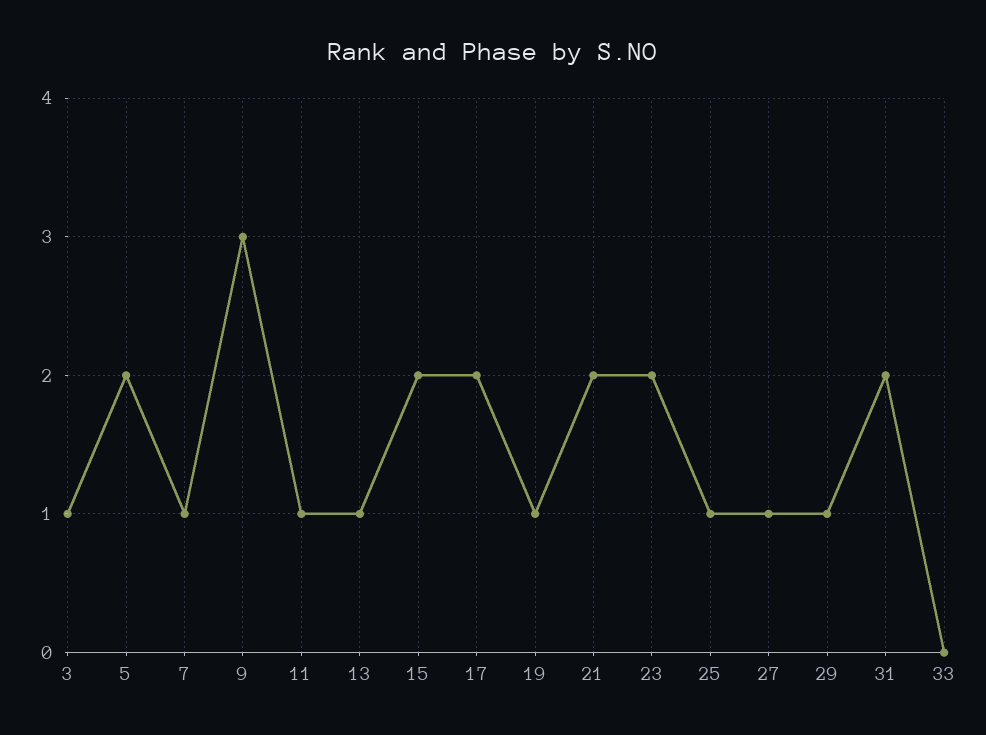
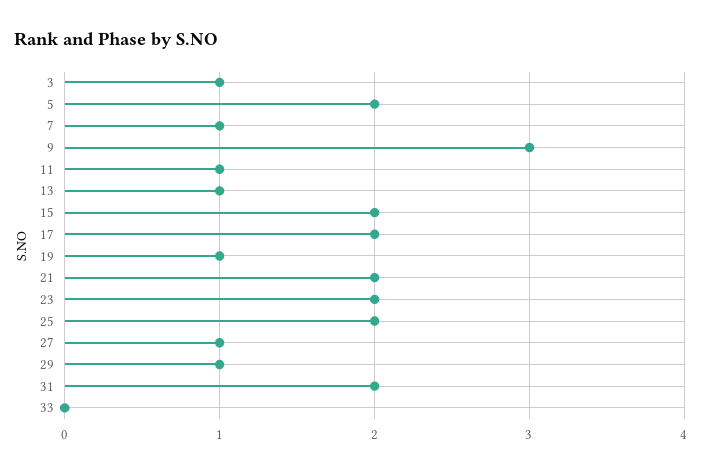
25: 1 -> 2

